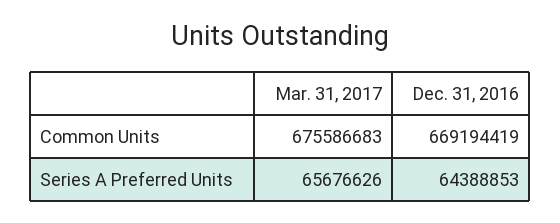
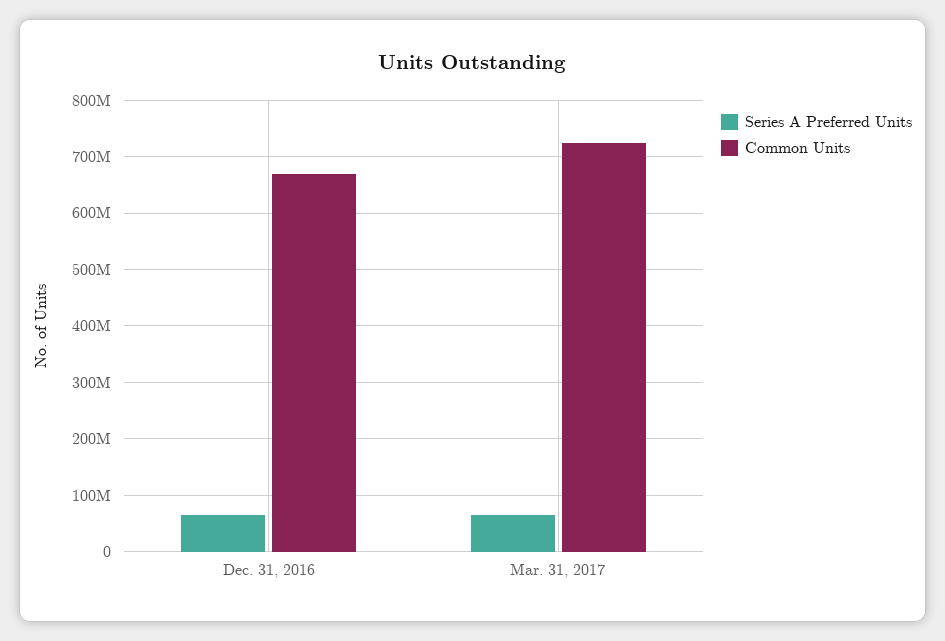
Common Units, Mar. 31, 2017: 675586683 -> 720000000

